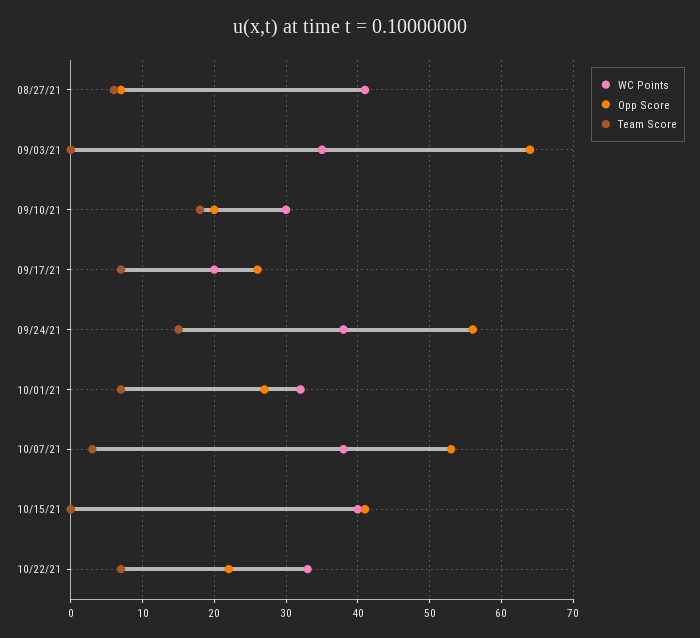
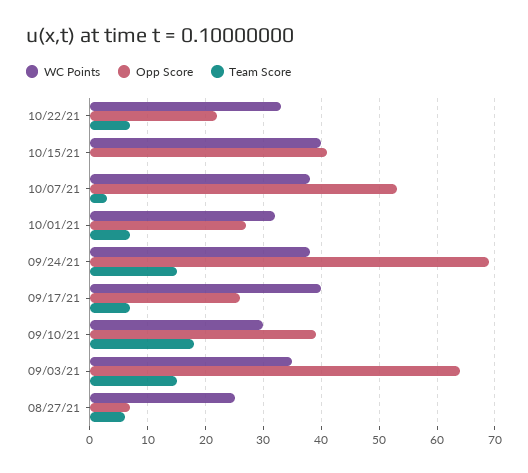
WC Points, 08/27/21: 41 -> 25
Team Score, 09/03/21: 0 -> 15
Opp Score, 09/10/21: 20 -> 40
WC Points, 09/17/21: 20 -> 40
Opp Score, 09/24/21: 56 -> 70

